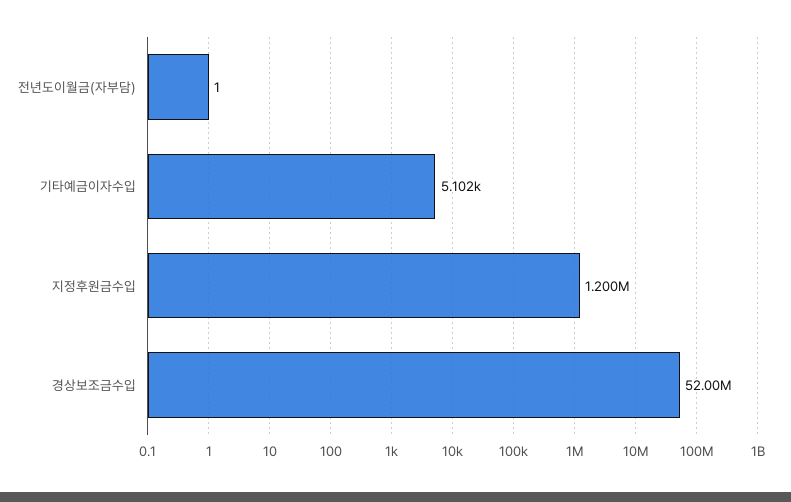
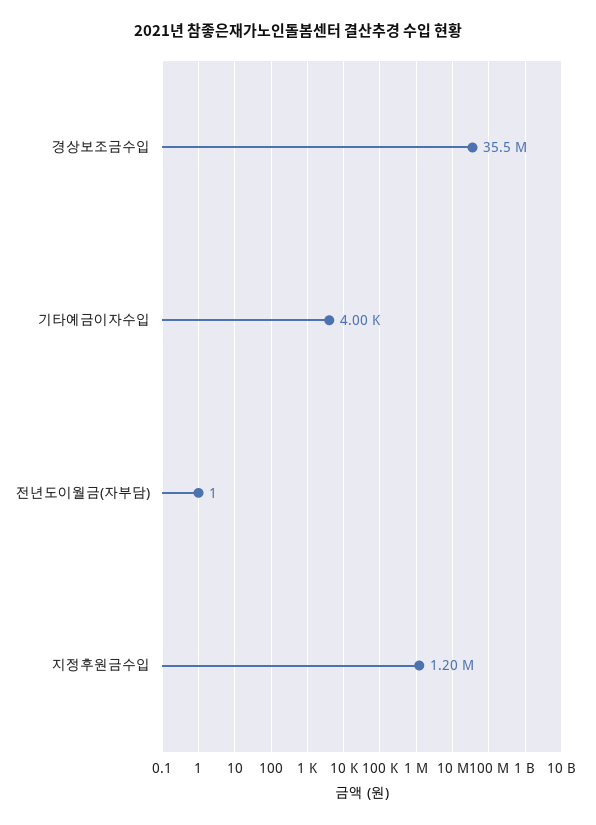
기타예금이자수입: 5102 -> 4000
경상보조금수입: 52000000 -> 35500000

